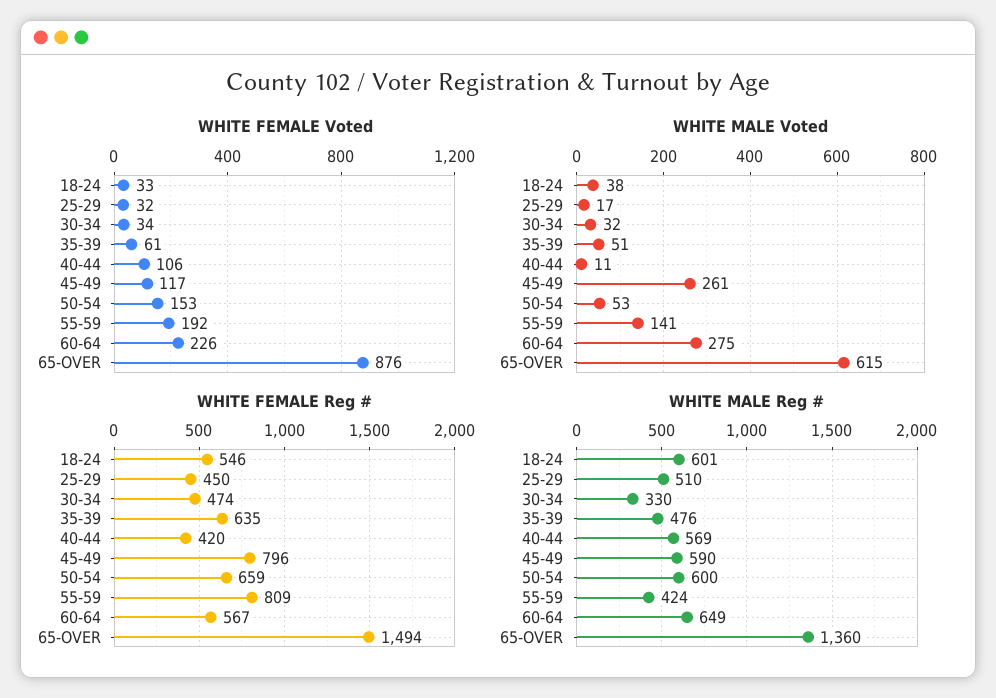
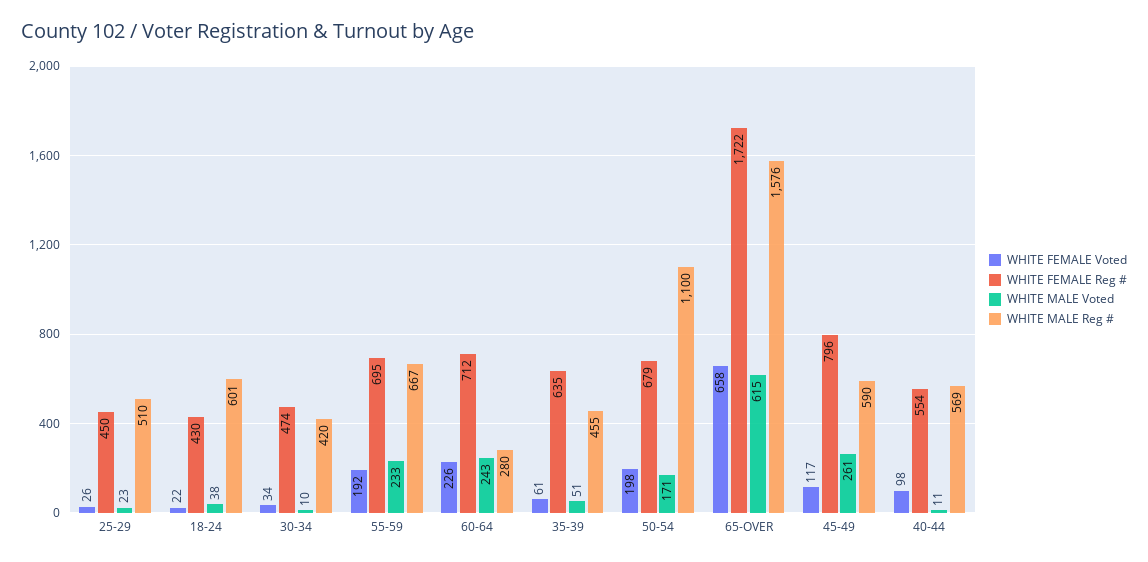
WHITE FEMALE Voted, 18-24: 33 -> 22
WHITE FEMALE Voted, 25-29: 32 -> 26
WHITE FEMALE Voted, 40-44: 106 -> 98
WHITE FEMALE Voted, 50-54: 153 -> 198
WHITE FEMALE Voted, 65-OVER: 876 -> 658
WHITE MALE Voted, 25-29: 17 -> 23
WHITE MALE Voted, 30-34: 32 -> 10
WHITE MALE Voted, 50-54: 53 -> 171
WHITE MALE Voted, 55-59: 141 -> 233
WHITE MALE Voted, 60-64: 275 -> 243
WHITE FEMALE Reg #, 18-24: 546 -> 430
WHITE FEMALE Reg #, 40-44: 420 -> 554
WHITE FEMALE Reg #, 50-54: 659 -> 679
WHITE FEMALE Reg #, 55-59: 809 -> 695
WHITE FEMALE Reg #, 60-64: 567 -> 712
WHITE FEMALE Reg #, 65-OVER: 1494 -> 1722
WHITE MALE Reg #, 30-34: 330 -> 420
WHITE MALE Reg #, 35-39: 476 -> 455
WHITE MALE Reg #, 50-54: 600 -> 1100
WHITE MALE Reg #, 55-59: 424 -> 667
WHITE MALE Reg #, 60-64: 649 -> 280
WHITE MALE Reg #, 65-OVER: 1360 -> 1576

